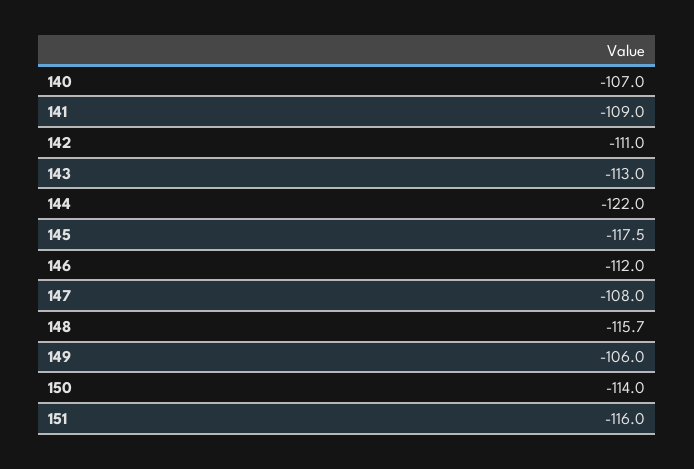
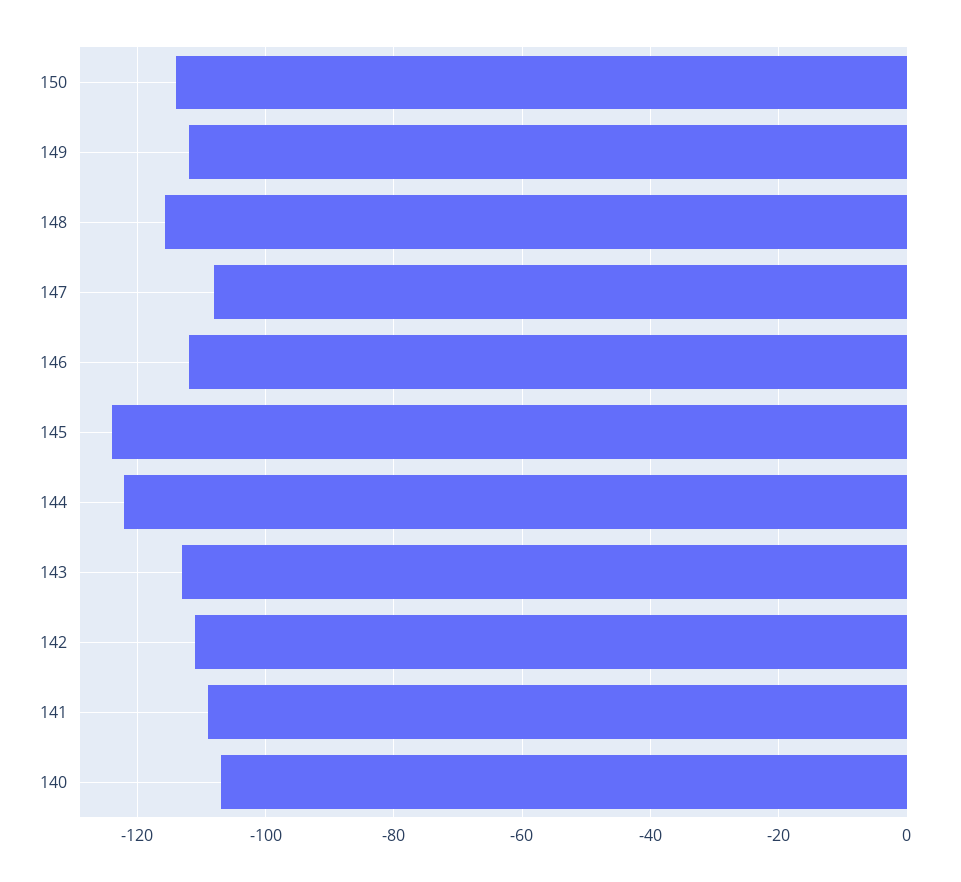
145: -117.5 -> -124
149: -106 -> -112
151: -116 -> none

